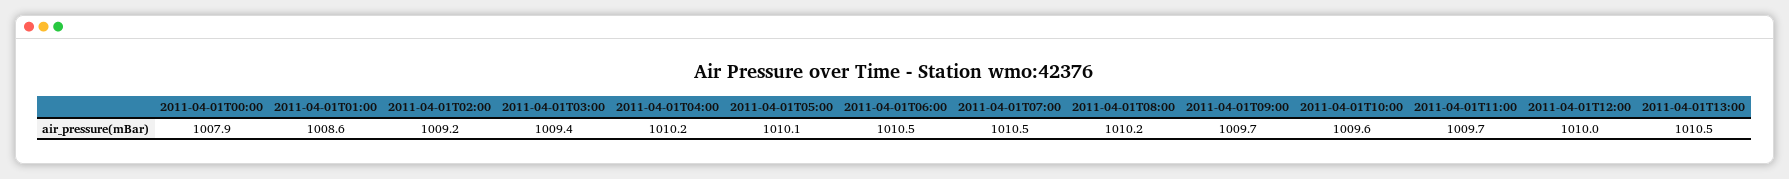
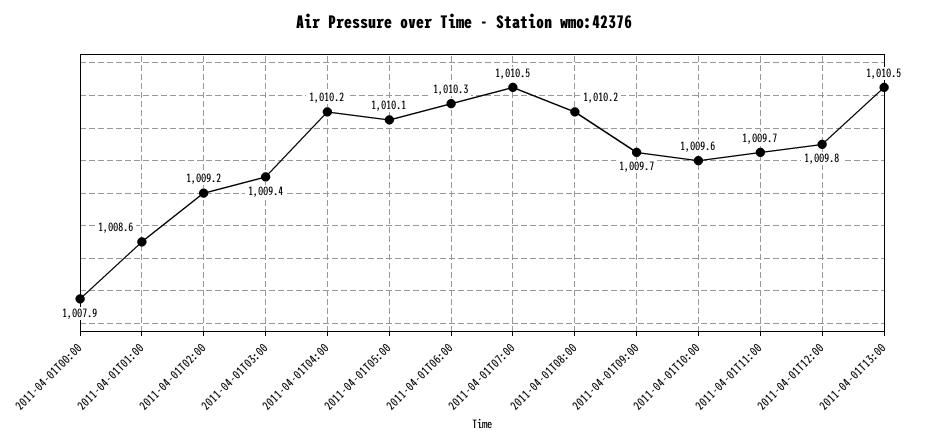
2011-04-01T06:00: 1010.5 -> 1010.3
2011-04-01T12:00: 1010 -> 1009.8

